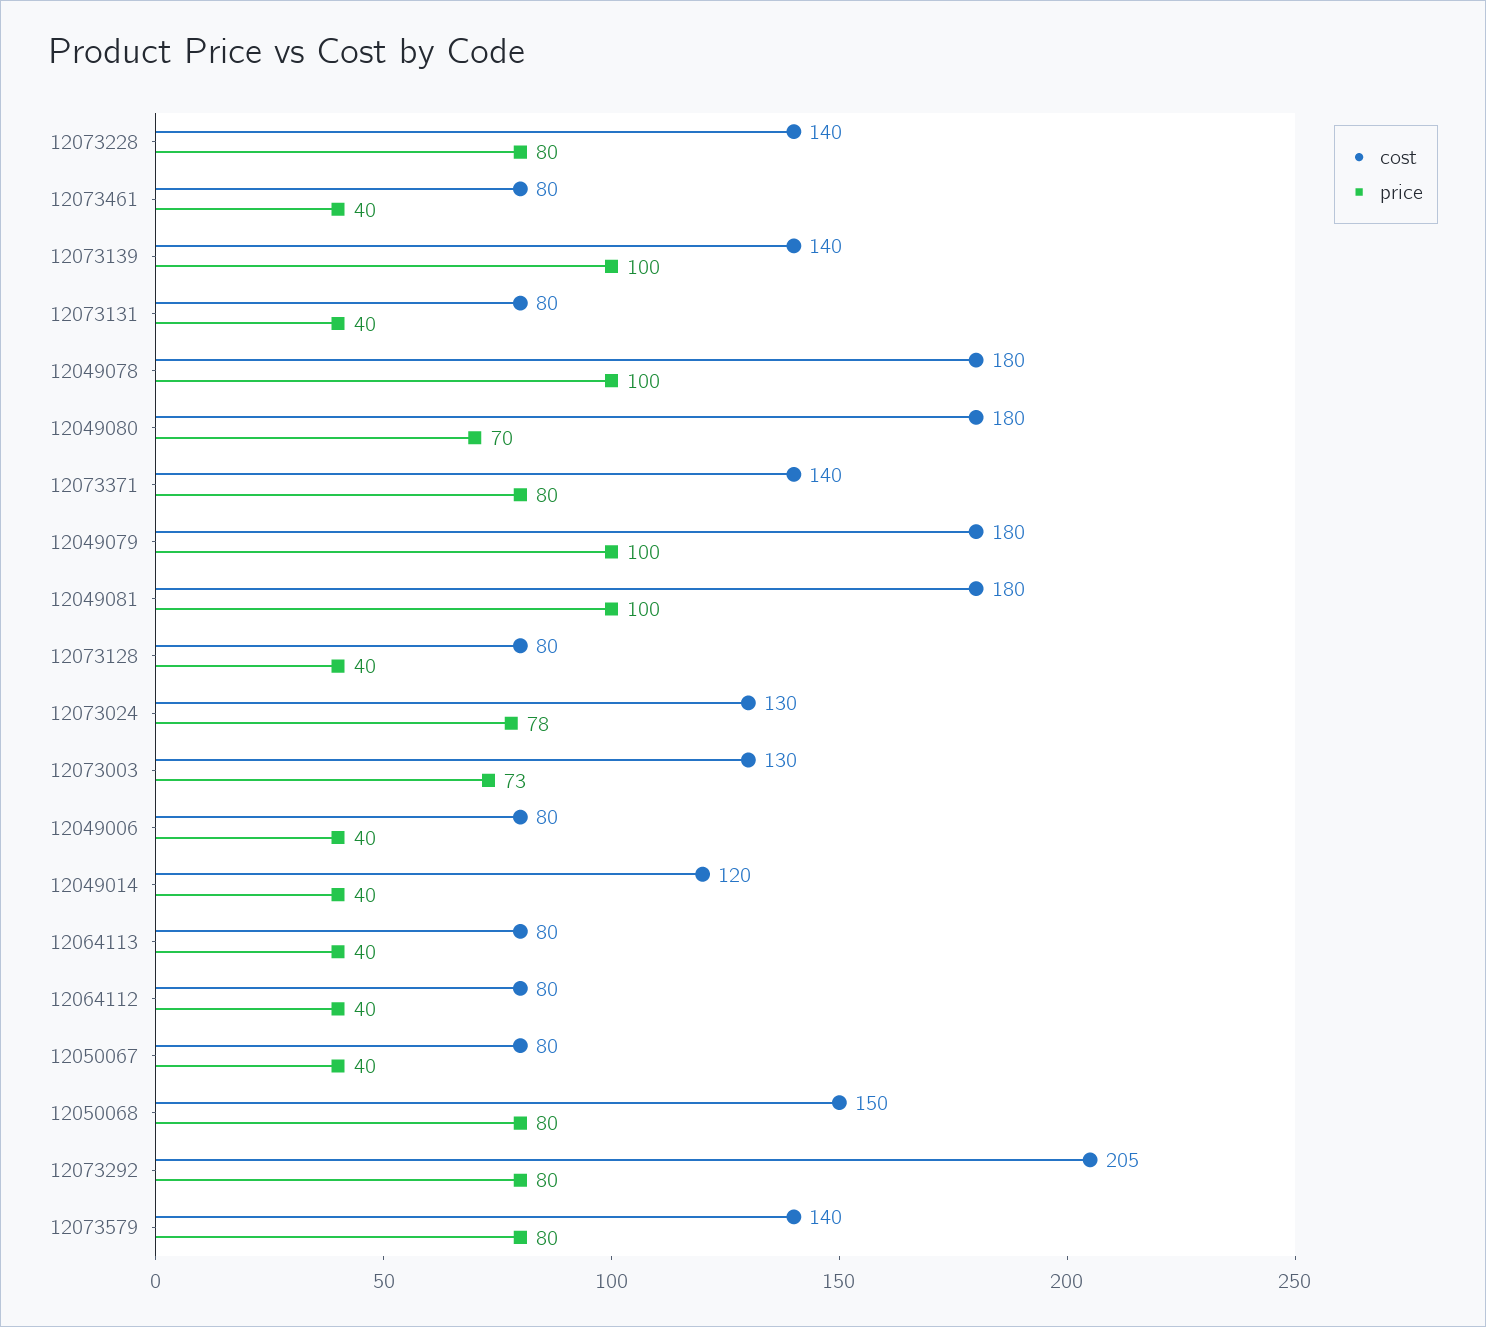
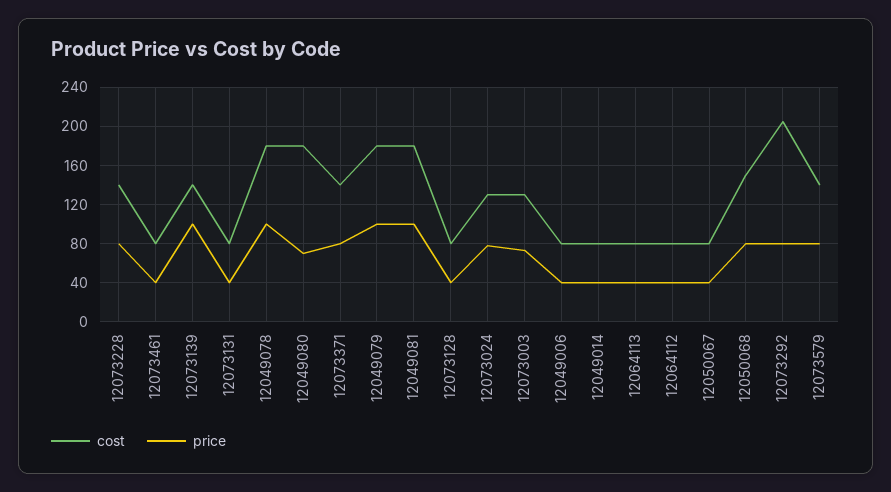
cost, 12049014: 120 -> 80

